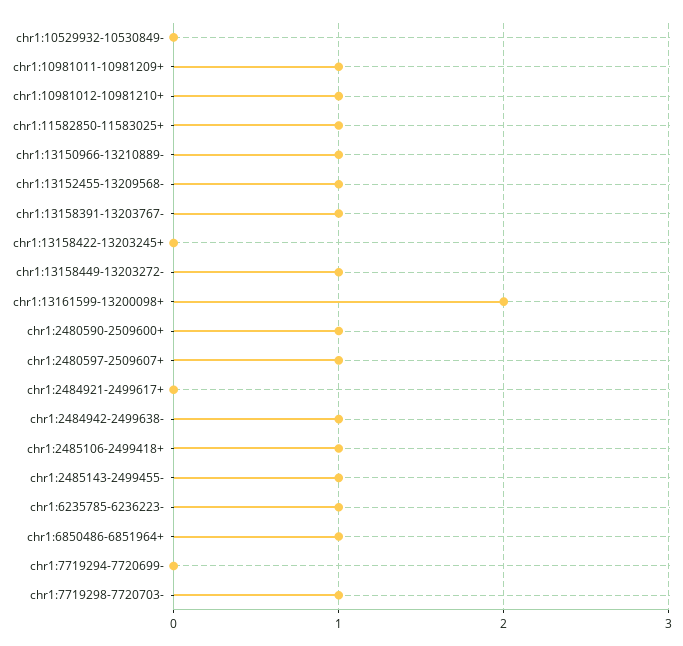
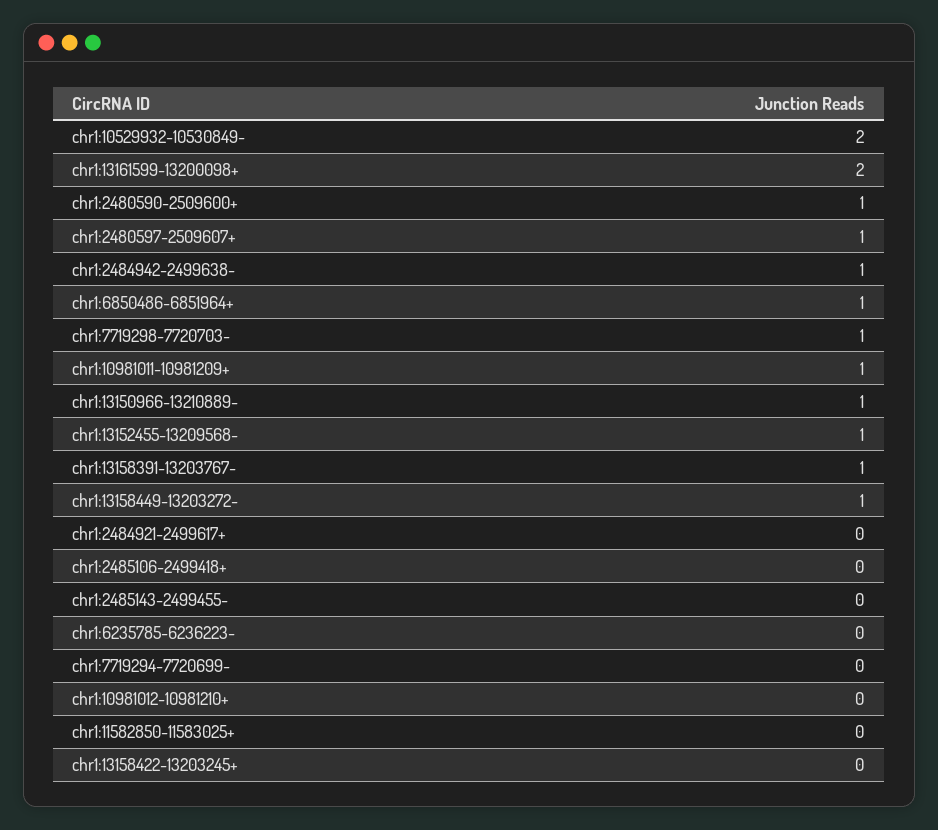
chr1:10529932-10530849-: 0 -> 2
chr1:10981012-10981210+: 1 -> 0
chr1:11582850-11583025+: 1 -> 0
chr1:2485106-2499418+: 1 -> 0
chr1:2485143-2499455-: 1 -> 0
chr1:6235785-6236223-: 1 -> 0

